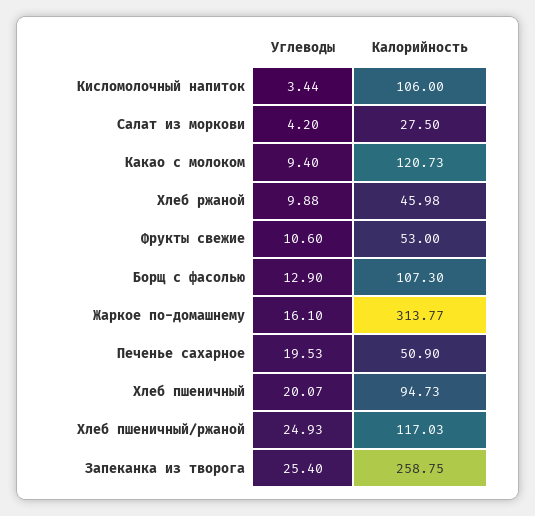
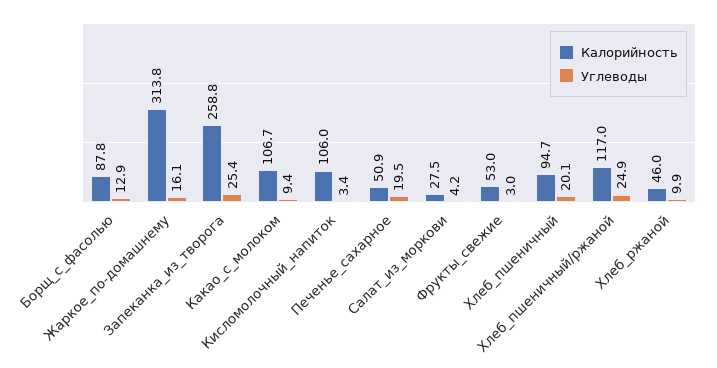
Калорийность, Какао с молоком: 120.73 -> 106.7
Углеводы, Фрукты свежие: 10.6 -> 3
Калорийность, Борщ с фасолью: 107.3 -> 87.8

